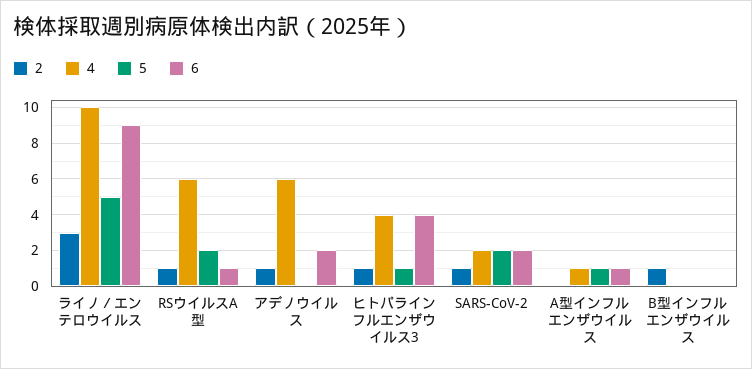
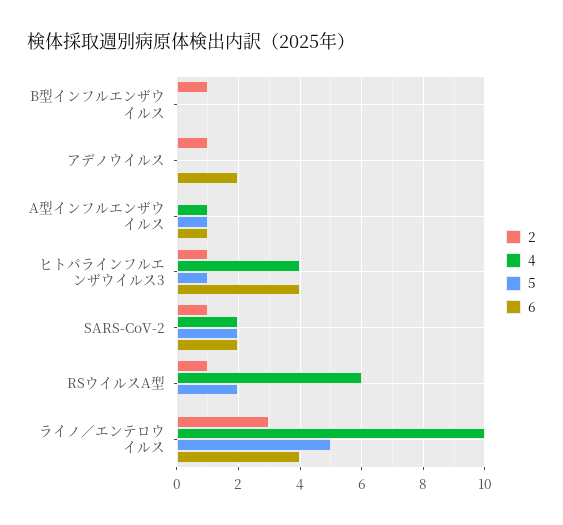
6, ライノ／エンテロウイルス: 9 -> 4
6, RSウイルスA型: 1 -> 0
4, アデノウイルス: 6 -> 0

